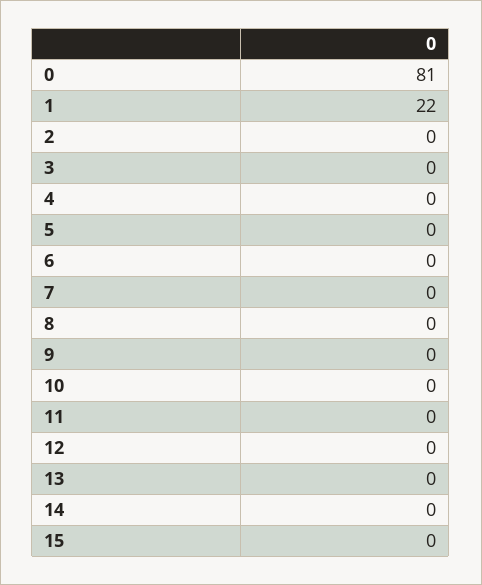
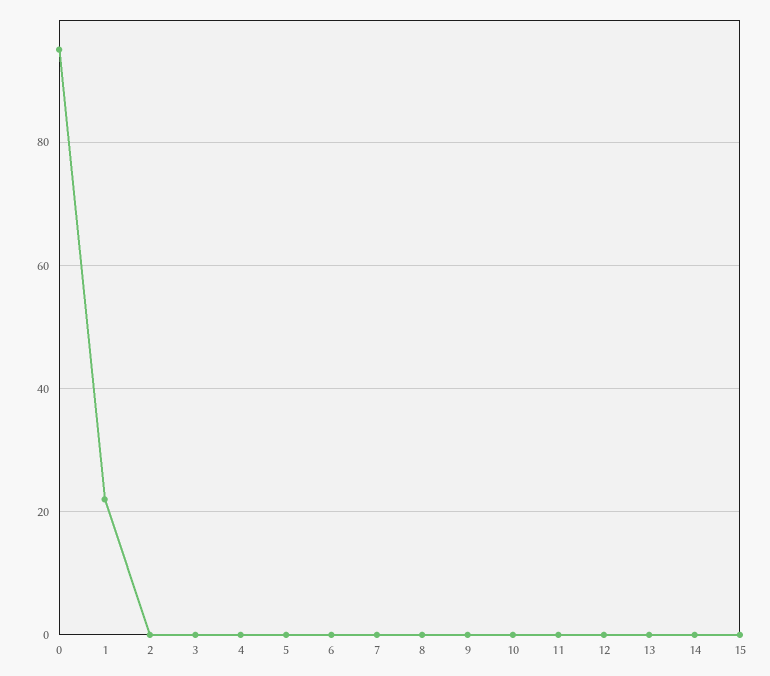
0: 81 -> 95

